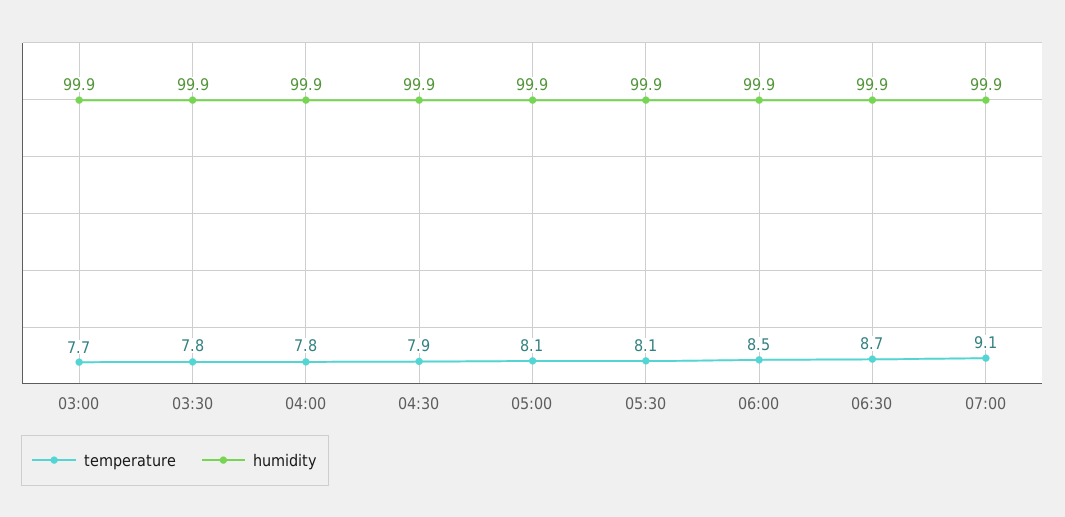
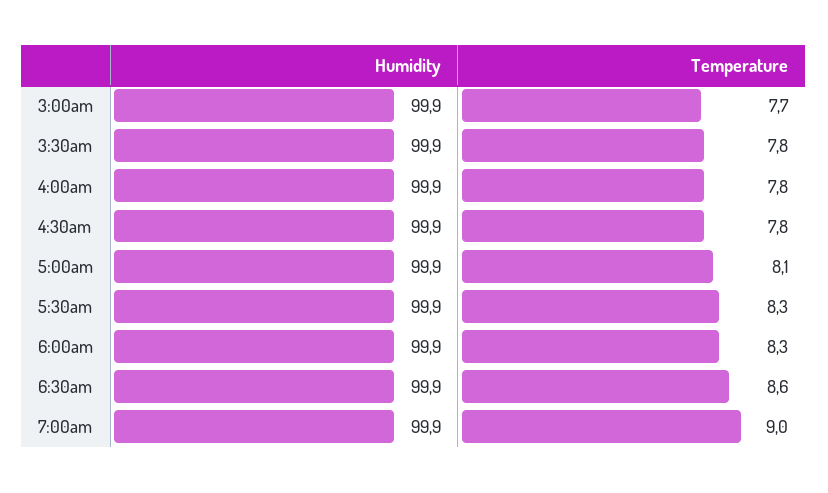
temperature, 04:30: 7.9 -> 7.8
temperature, 05:30: 8.1 -> 8.3
temperature, 06:00: 8.5 -> 8.3
temperature, 06:30: 8.7 -> 8.6
temperature, 07:00: 9.1 -> 9

